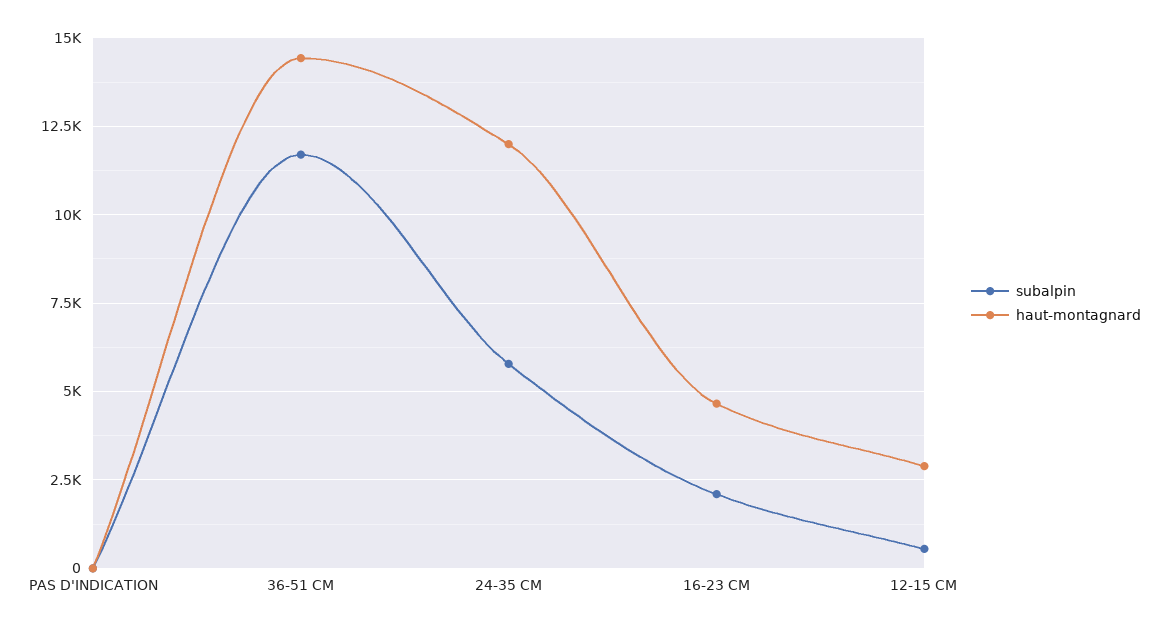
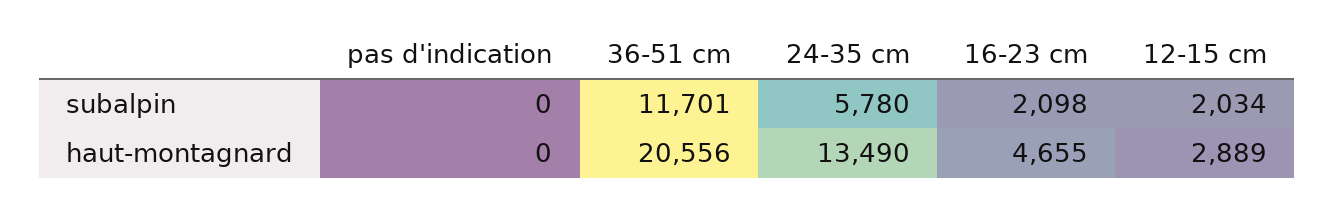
haut-montagnard, 36-51 CM: 14500 -> 20556
haut-montagnard, 24-35 CM: 12000 -> 13490
subalpin, 12-15 CM: 500 -> 2034

